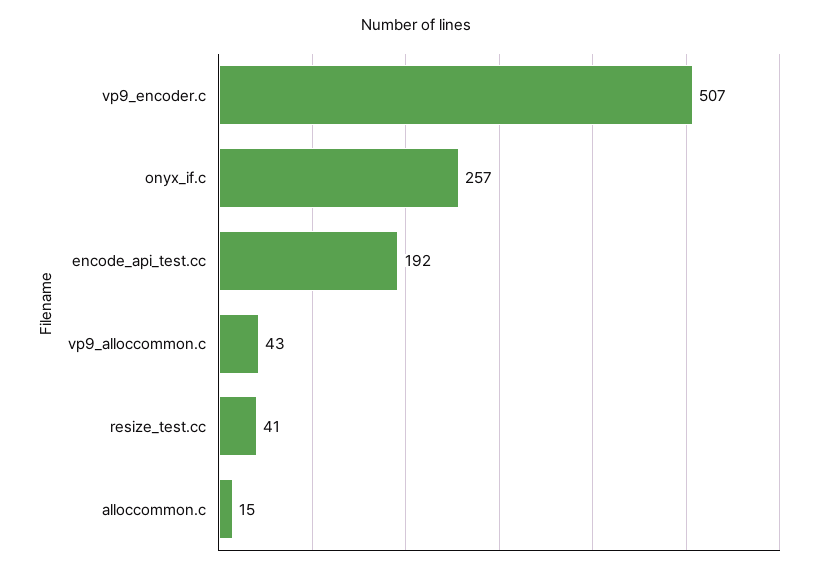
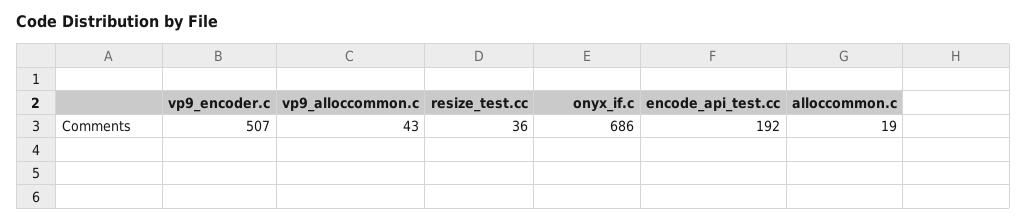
onyx_if.c: 257 -> 686
resize_test.cc: 41 -> 36
alloccommon.c: 15 -> 19

